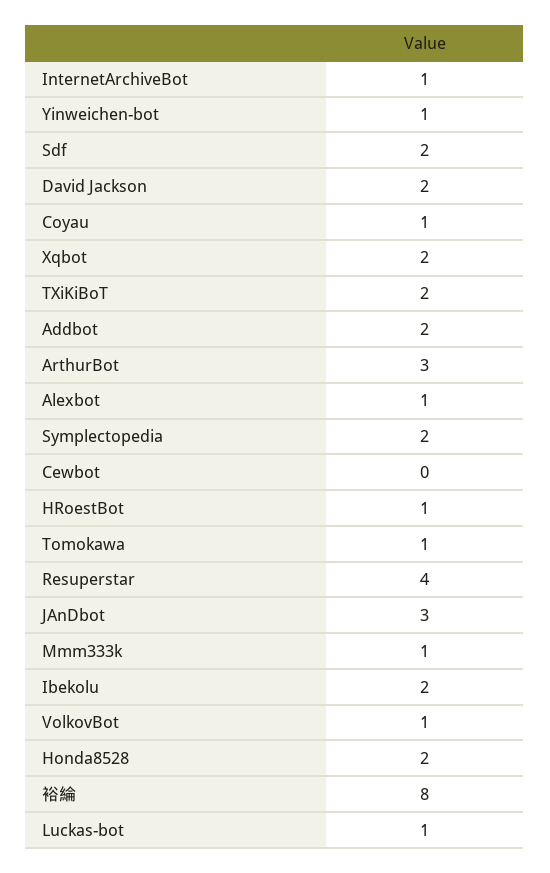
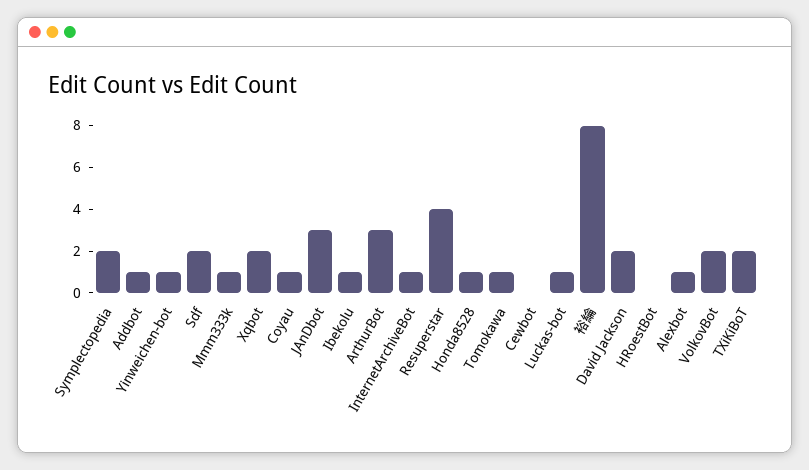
Addbot: 2 -> 1
HRoestBot: 1 -> 0
Ibekolu: 2 -> 1
VolkovBot: 1 -> 2
Honda8528: 2 -> 1

